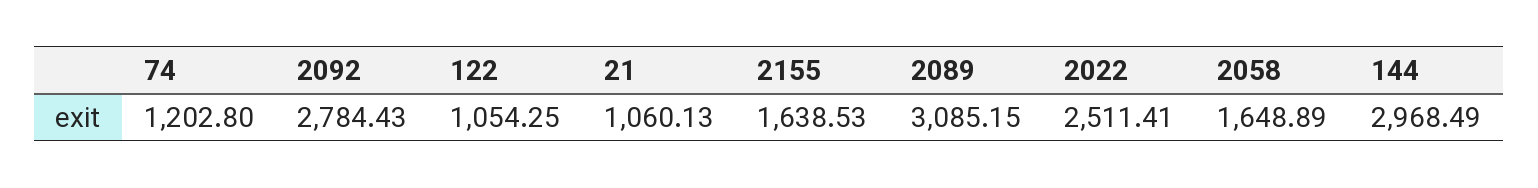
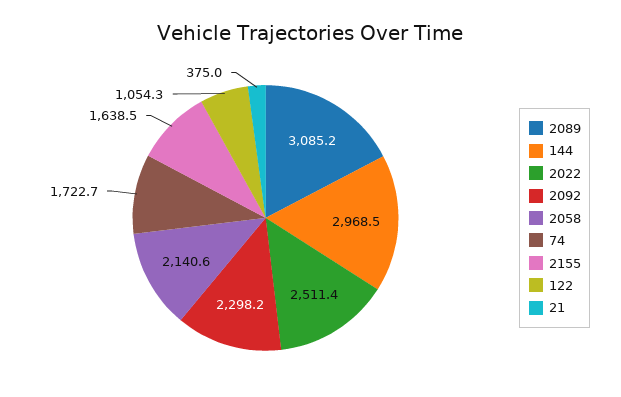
74: 1202.8 -> 1722.7
2092: 2784.43 -> 2298.2
21: 1060.13 -> 375
2058: 1648.89 -> 2140.6

